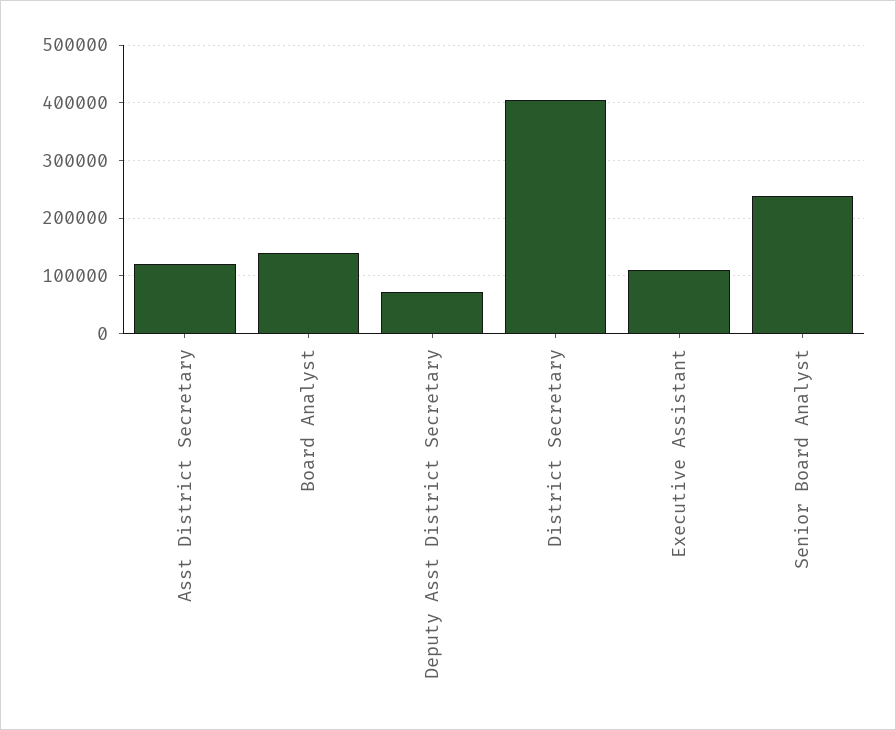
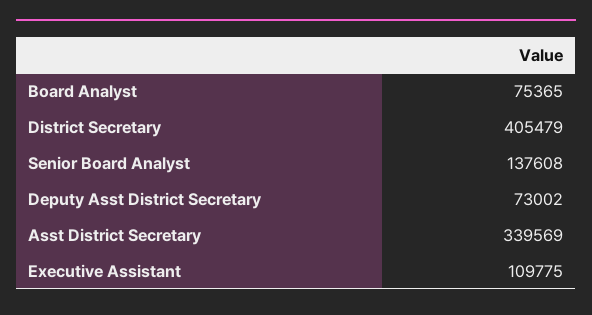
Asst District Secretary: 120000 -> 339569
Board Analyst: 140000 -> 75365
Senior Board Analyst: 240000 -> 137608

